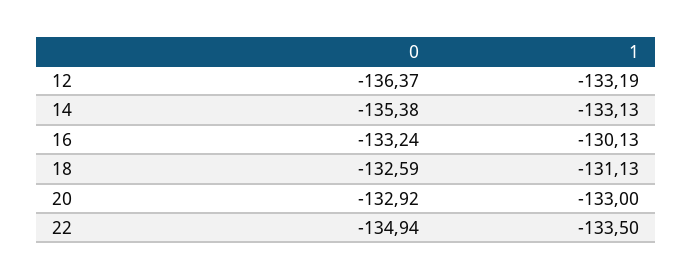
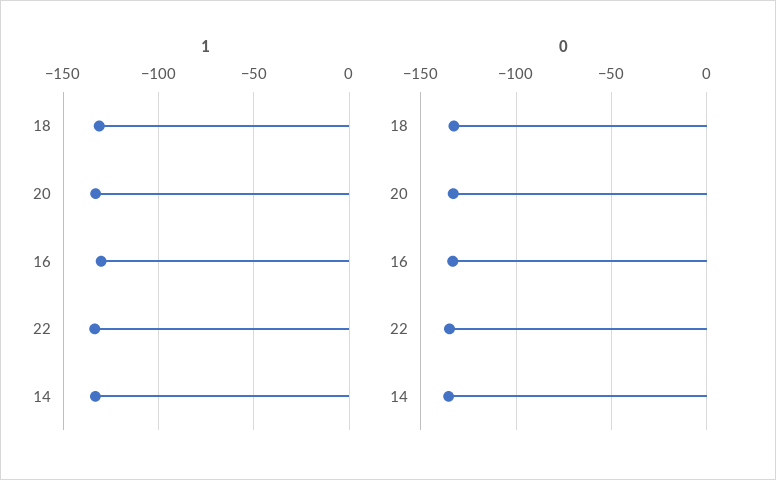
0, 12: -136.37 -> none
1, 12: -133.19 -> none

